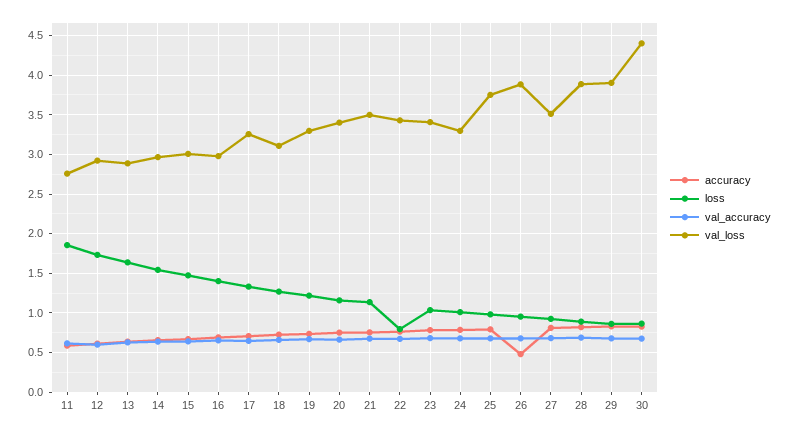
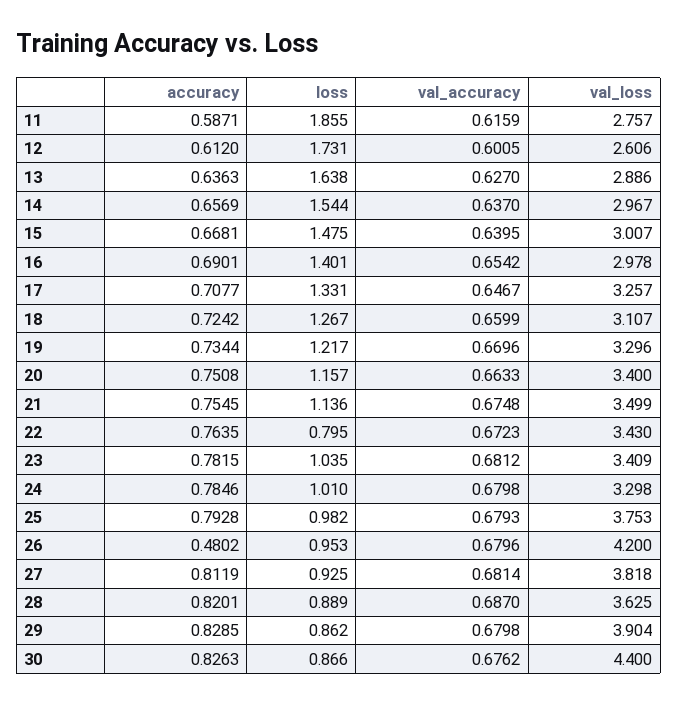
val_loss, 12: 2.9 -> 2.606
val_loss, 26: 3.9 -> 4.2
val_loss, 27: 3.5 -> 3.818
val_loss, 28: 3.9 -> 3.625

